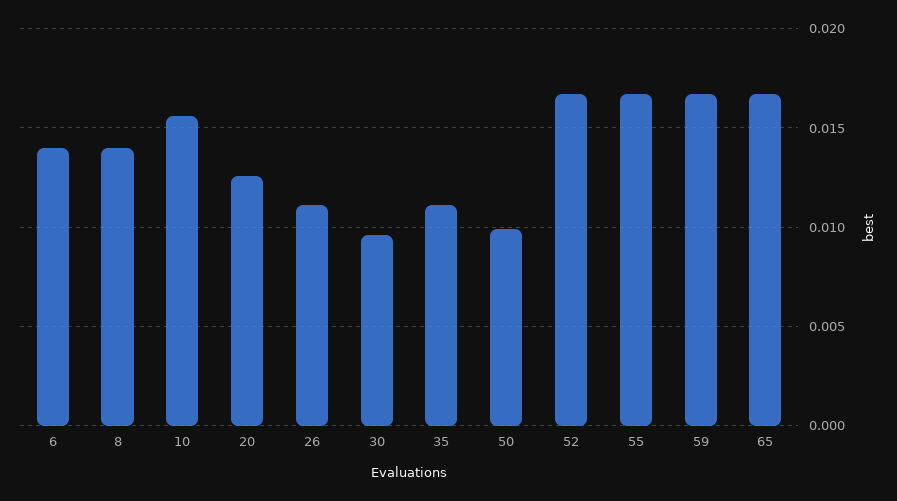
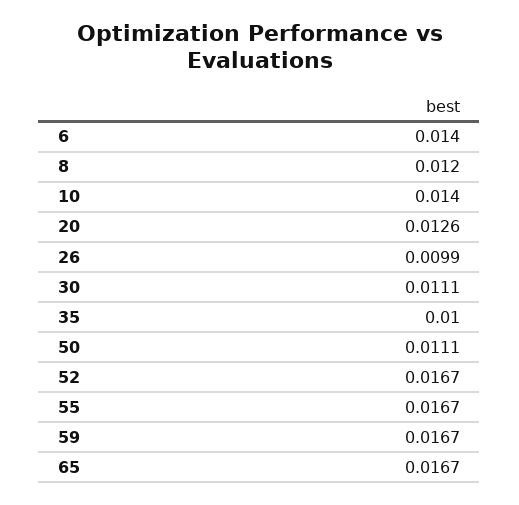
8: 0.014 -> 0.012
10: 0.0155 -> 0.014
26: 0.011 -> 0.0099
30: 0.0095 -> 0.0111
35: 0.011 -> 0.01
50: 0.01 -> 0.0111

